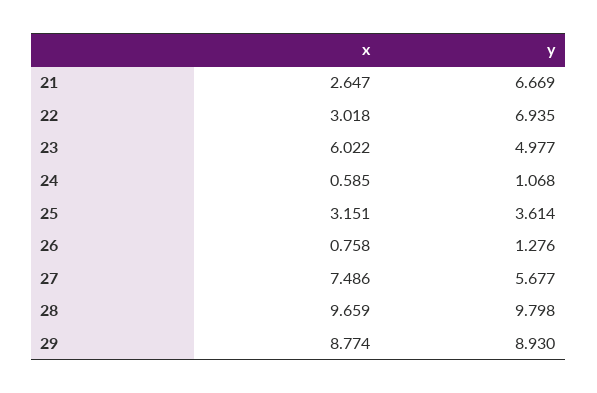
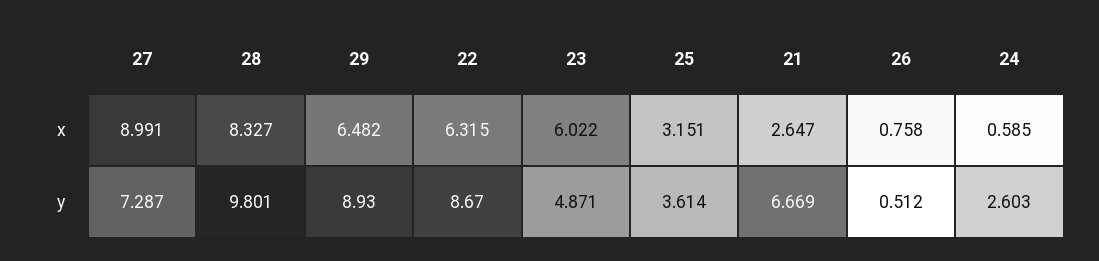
x, 22: 3.018 -> 6.315
y, 22: 6.935 -> 8.67
y, 23: 4.977 -> 4.871
y, 24: 1.068 -> 2.603
y, 26: 1.276 -> 0.512
x, 27: 7.486 -> 8.991
y, 27: 5.677 -> 7.287
x, 28: 9.659 -> 8.327
y, 28: 9.798 -> 9.801
x, 29: 8.774 -> 6.482

